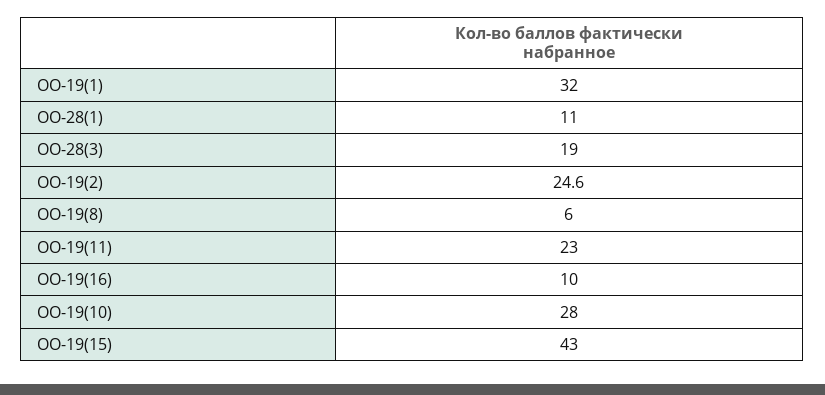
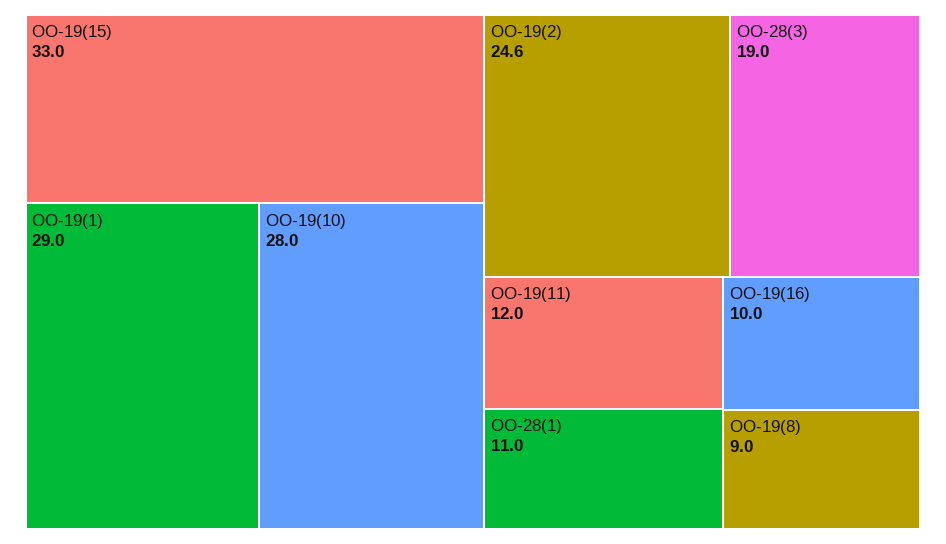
ОО-19(1): 32 -> 29
ОО-19(8): 6 -> 9
ОО-19(11): 23 -> 12
ОО-19(15): 43 -> 33

